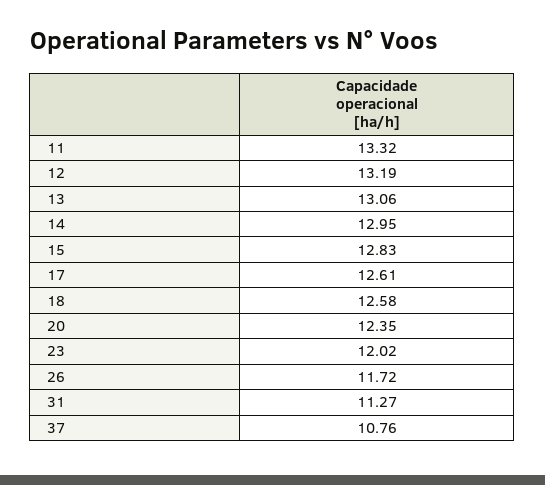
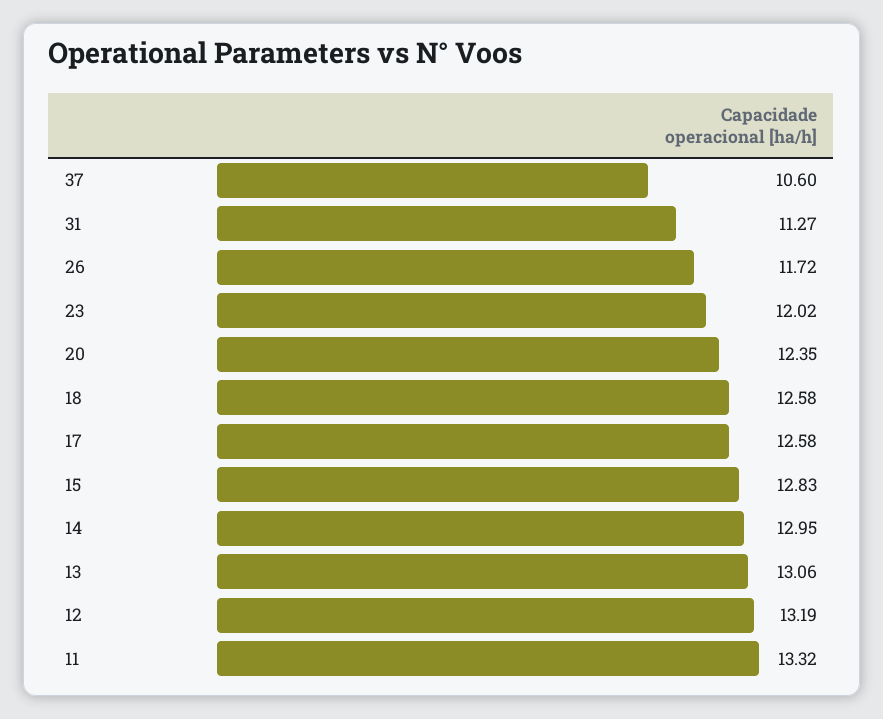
17: 12.61 -> 12.58
37: 10.76 -> 10.6

